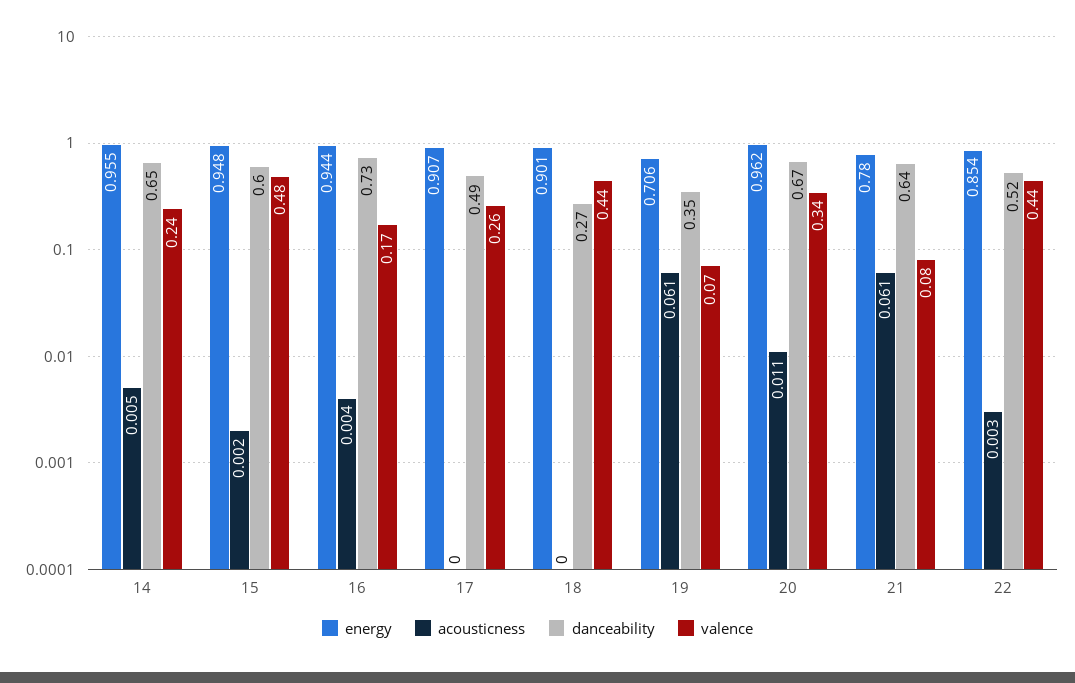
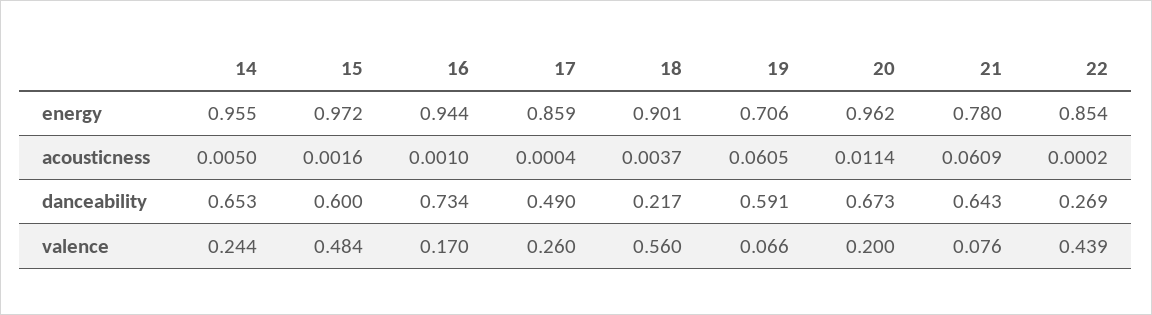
energy, 15: 0.948 -> 0.972
acousticness, 16: 0.004 -> 0.001
energy, 17: 0.907 -> 0.859
acousticness, 18: 0 -> 0.0037
danceability, 18: 0.27 -> 0.217
valence, 18: 0.44 -> 0.56
danceability, 19: 0.35 -> 0.591
valence, 20: 0.34 -> 0.2
acousticness, 22: 0.003 -> 0.0002
danceability, 22: 0.52 -> 0.269

